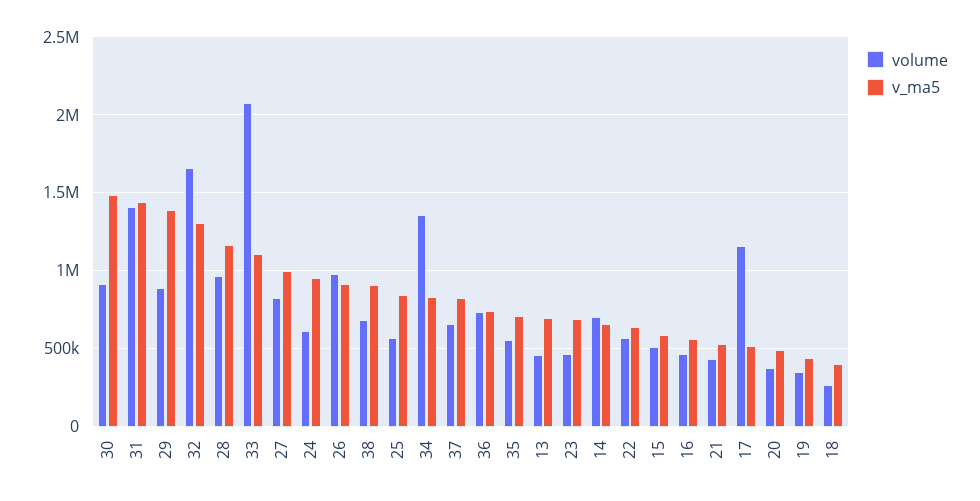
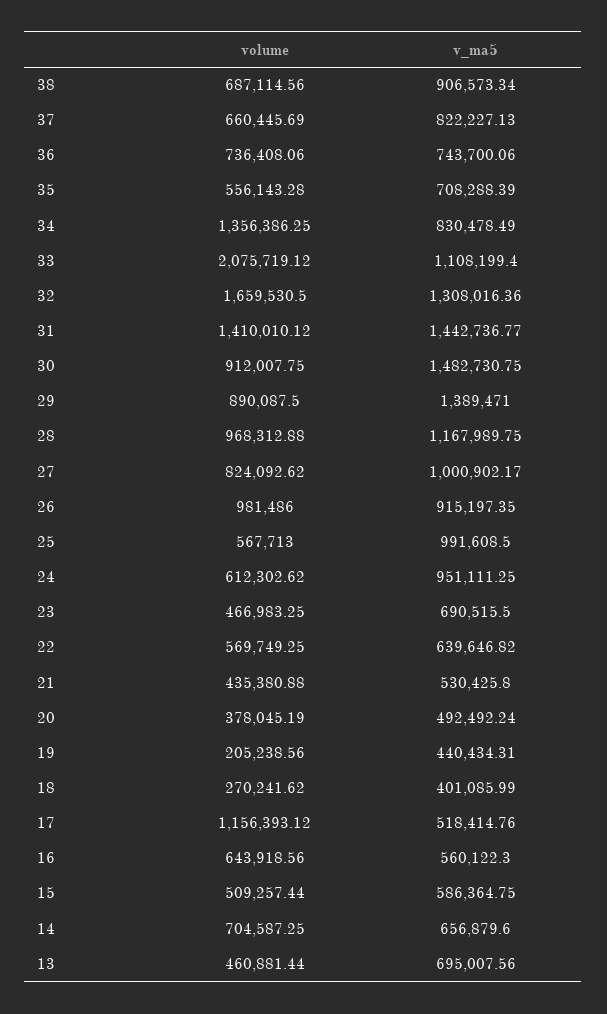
v_ma5, 25: 850000 -> 991608.5
volume, 16: 450000 -> 643918.56
volume, 19: 350000 -> 205238.56

